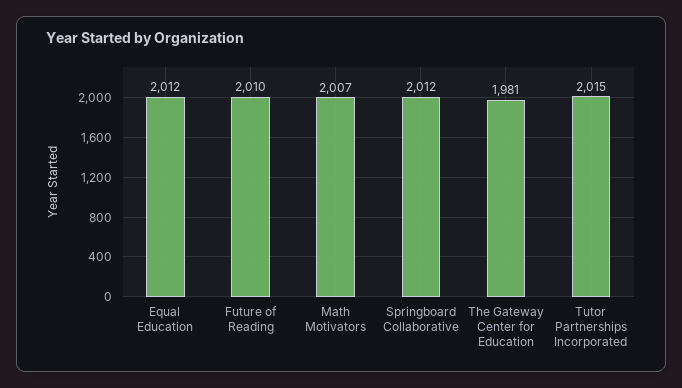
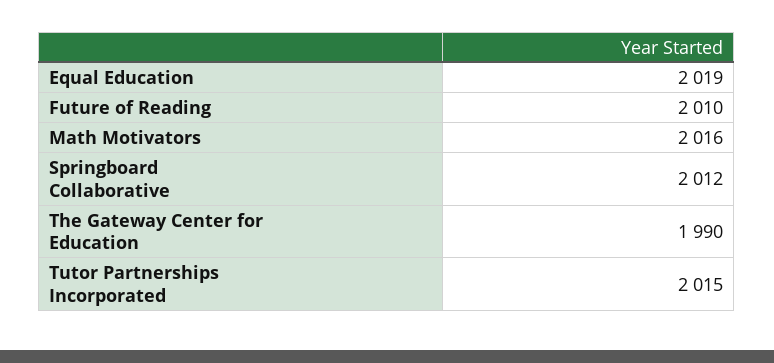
Equal Education: 2012 -> 2019
Math Motivators: 2007 -> 2016
The Gateway Center for Education: 1981 -> 1990

